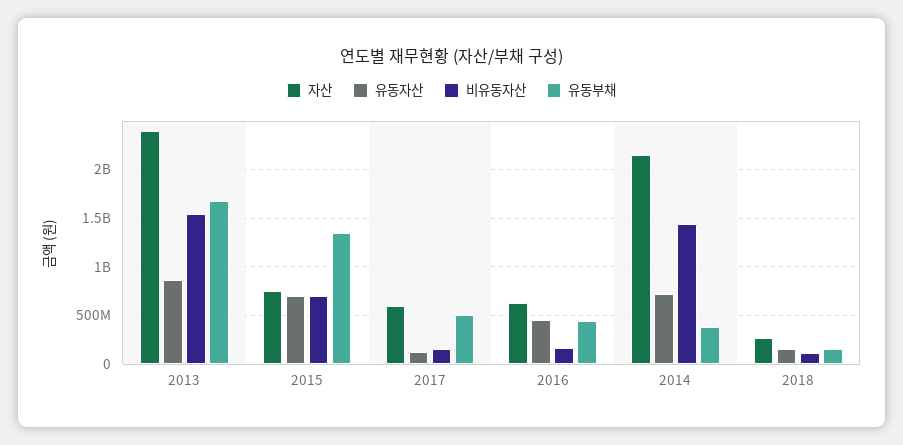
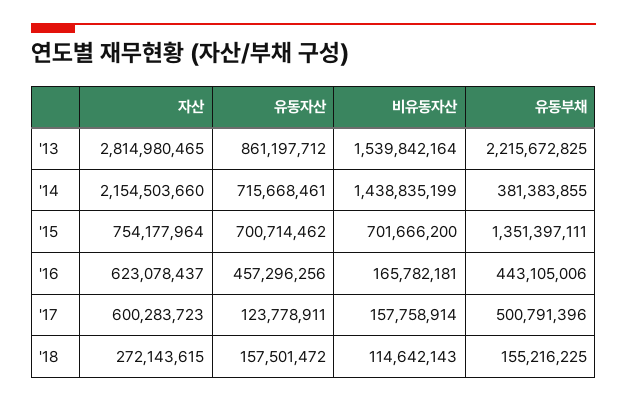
자산, 2013: 2400000000 -> 2814980465
유동부채, 2013: 1700000000 -> 2215672825

